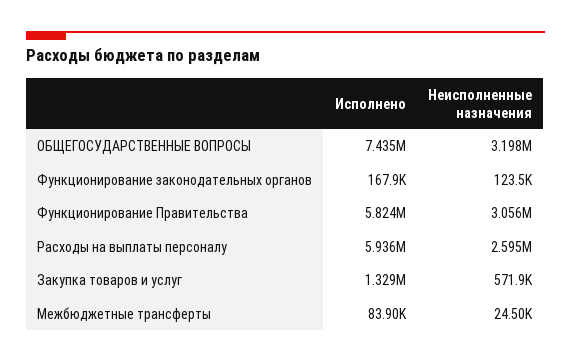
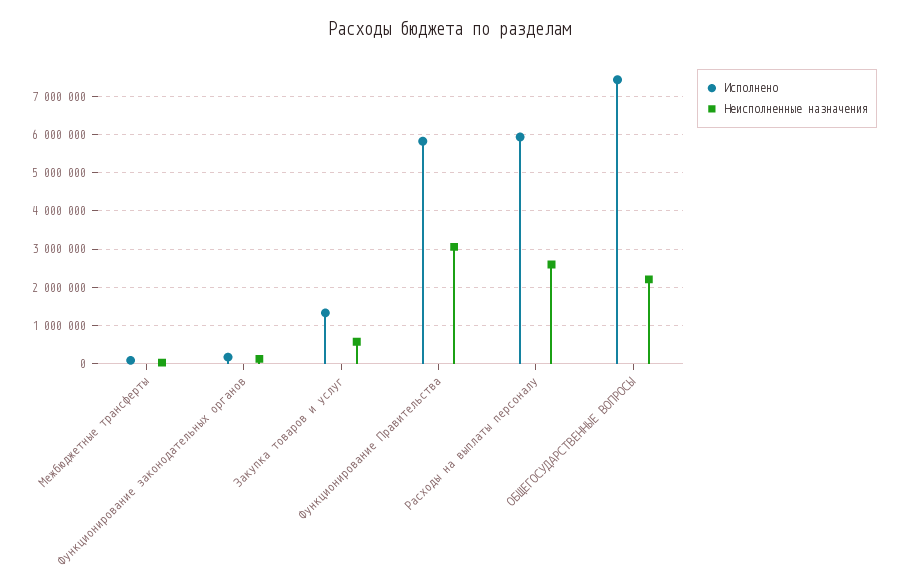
Неисполненные назначения, ОБЩЕГОСУДАРСТВЕННЫЕ ВОПРОСЫ: 3198000 -> 2200000

